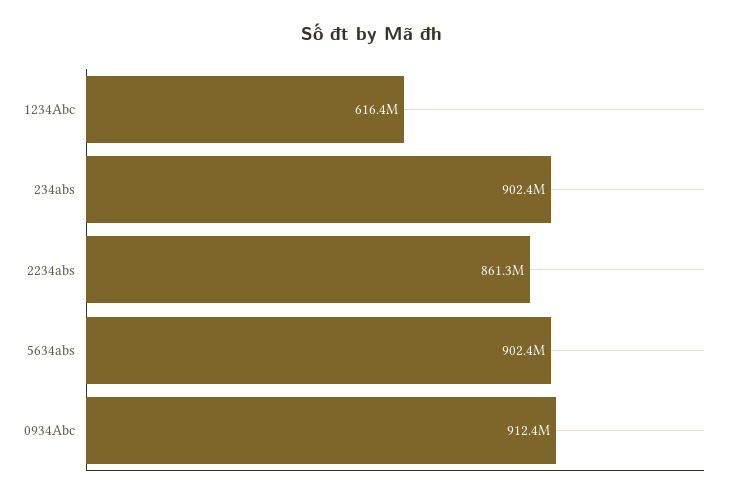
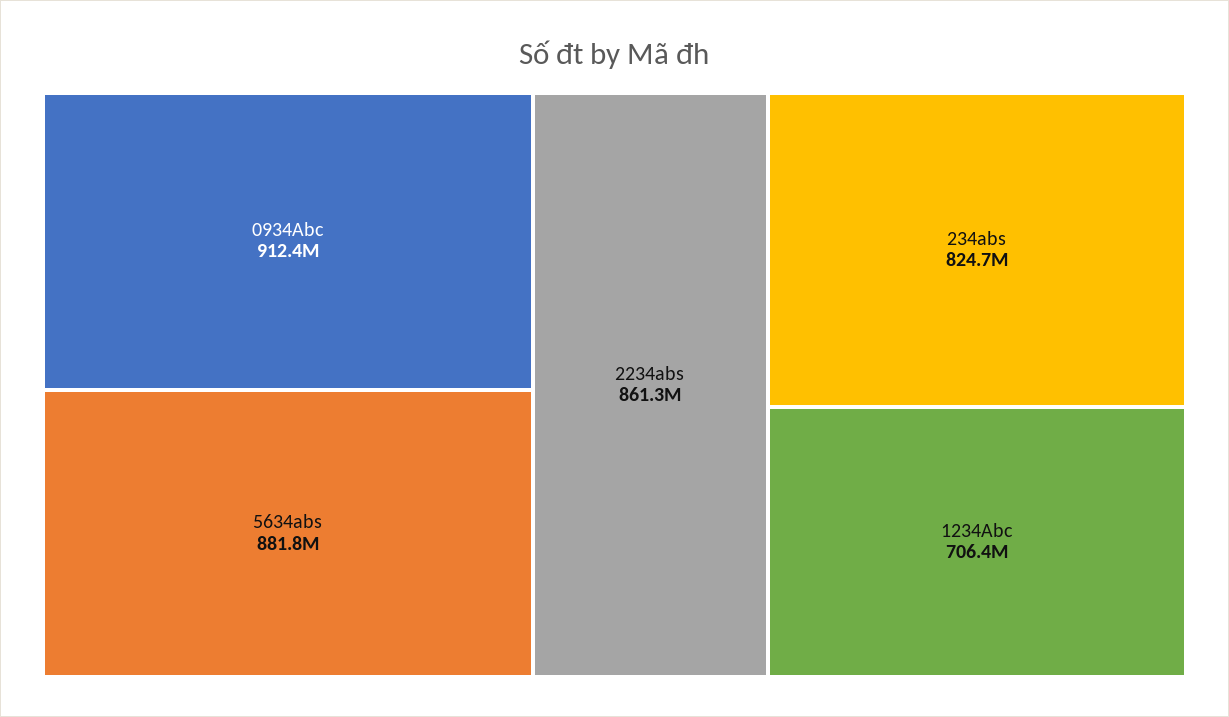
1234Abc: 616400000 -> 706400000
234abs: 902400000 -> 824700000
5634abs: 902400000 -> 881800000

